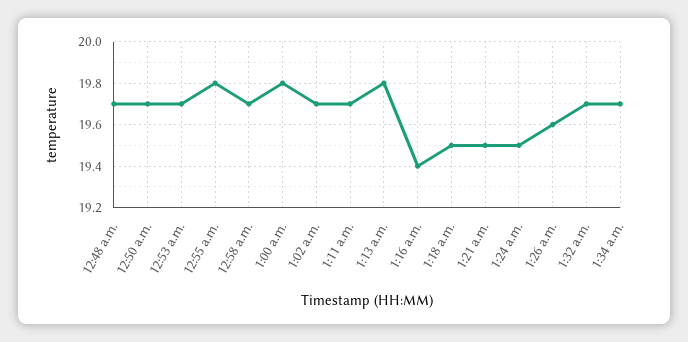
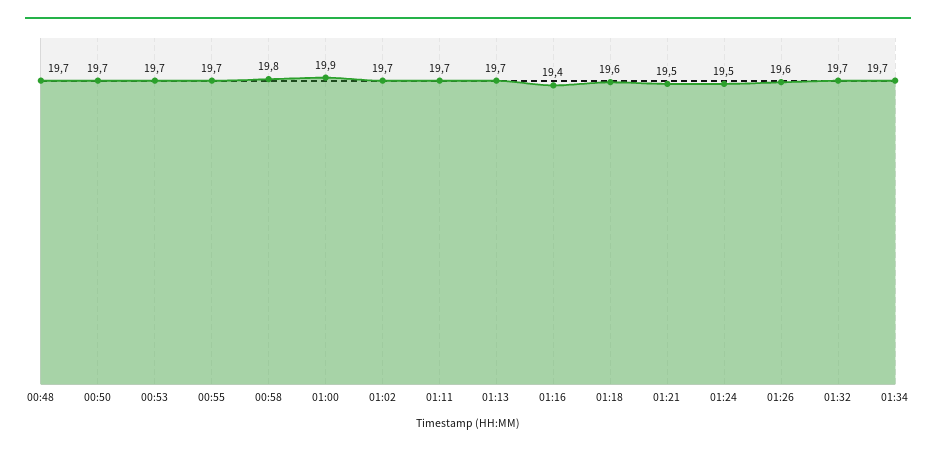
12:55 a.m.: 19.8 -> 19.7
12:58 a.m.: 19.7 -> 19.8
1:00 a.m.: 19.8 -> 19.9
1:13 a.m.: 19.8 -> 19.7
1:18 a.m.: 19.5 -> 19.6

